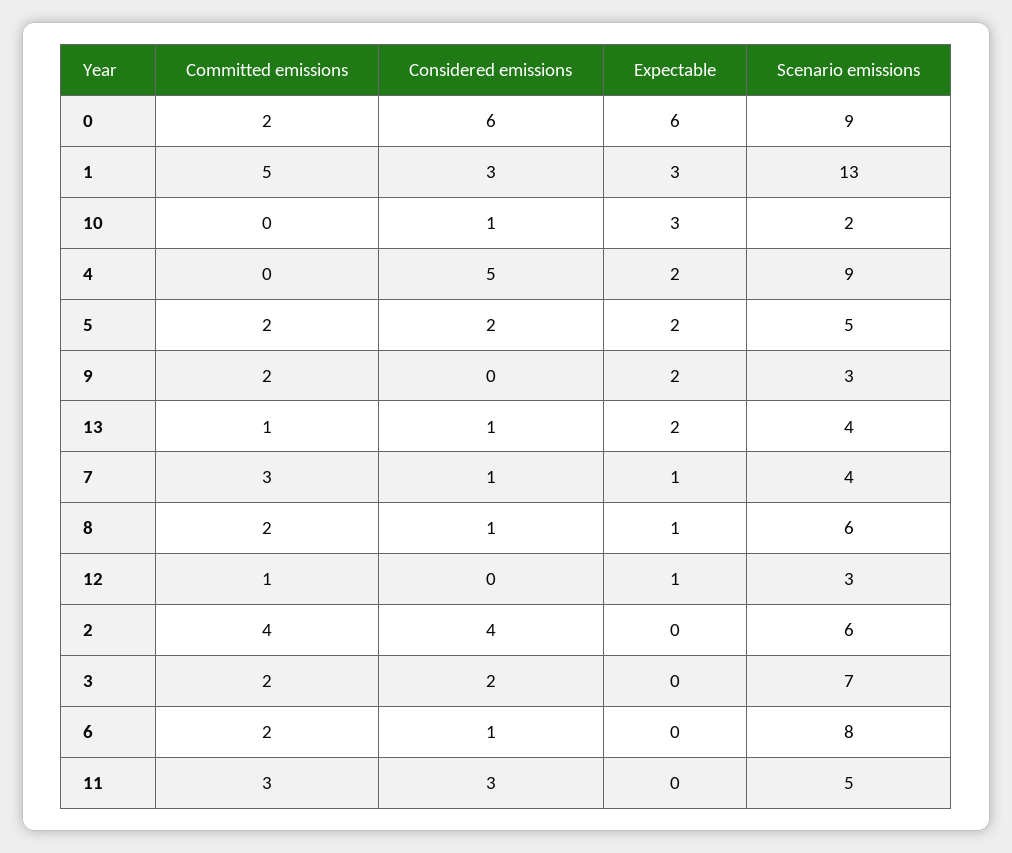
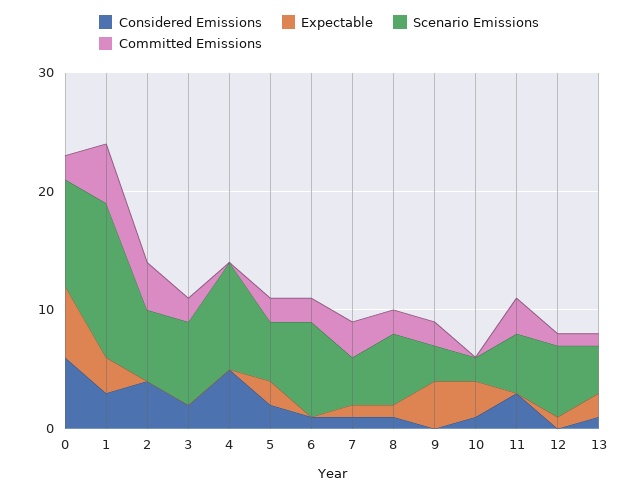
Expectable, 4: 2 -> 0
Expectable, 9: 2 -> 4
Scenario emissions, 12: 3 -> 6

